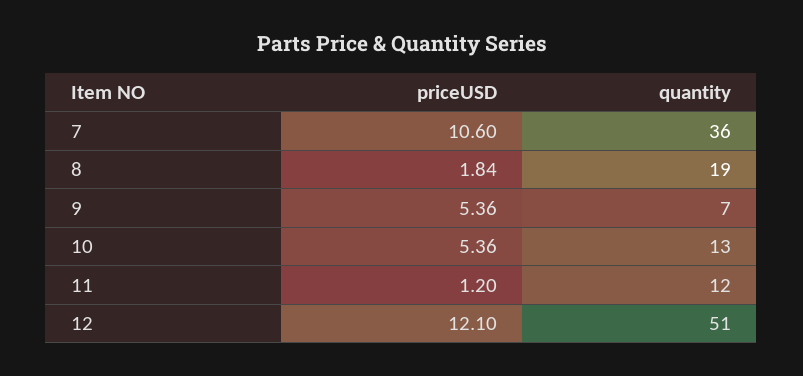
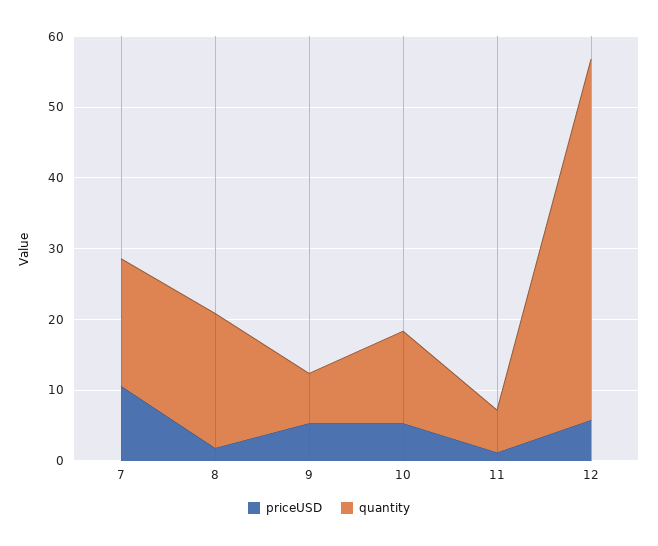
quantity, 7: 36 -> 18
quantity, 11: 12 -> 6
priceUSD, 12: 12.1 -> 6

